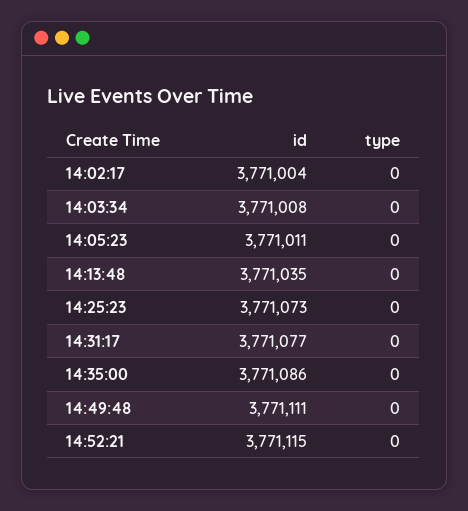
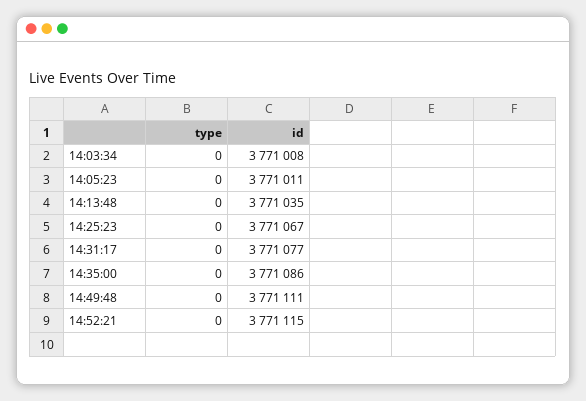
id, 14:02:17: 3771004 -> none
type, 14:02:17: 0 -> none
id, 14:25:23: 3771073 -> 3771067

